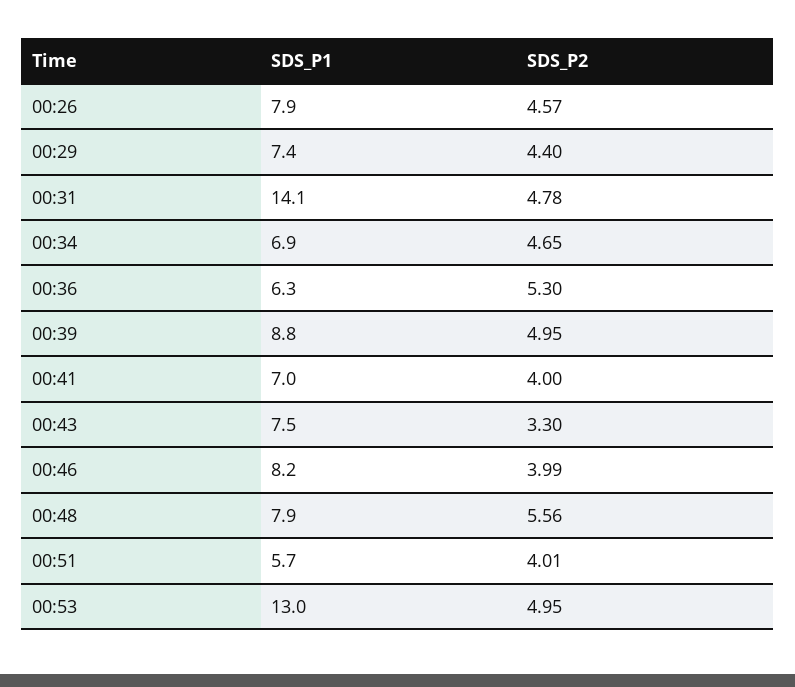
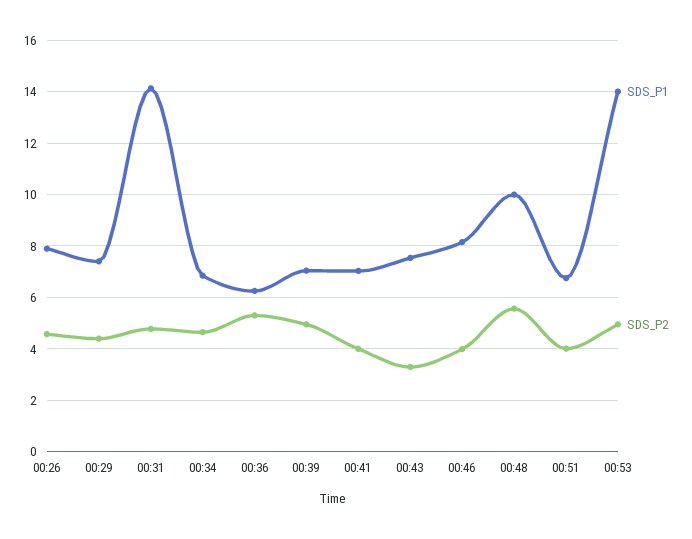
SDS_P1, 00:39: 8.8 -> 7
SDS_P1, 00:48: 7.9 -> 10
SDS_P1, 00:51: 5.7 -> 6.75
SDS_P1, 00:53: 13 -> 14

